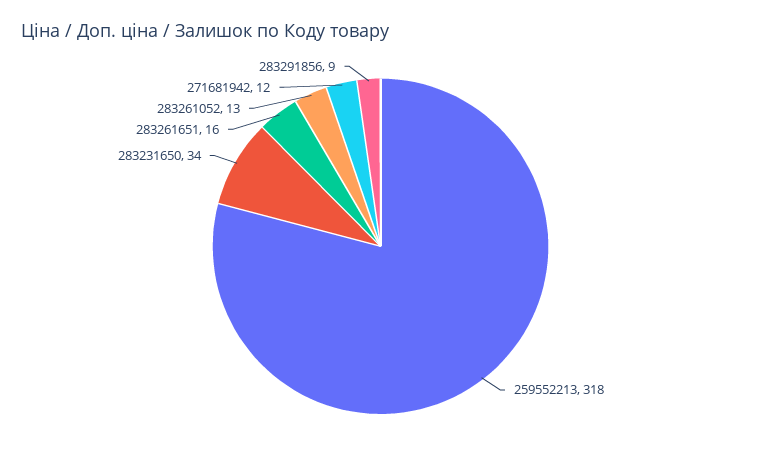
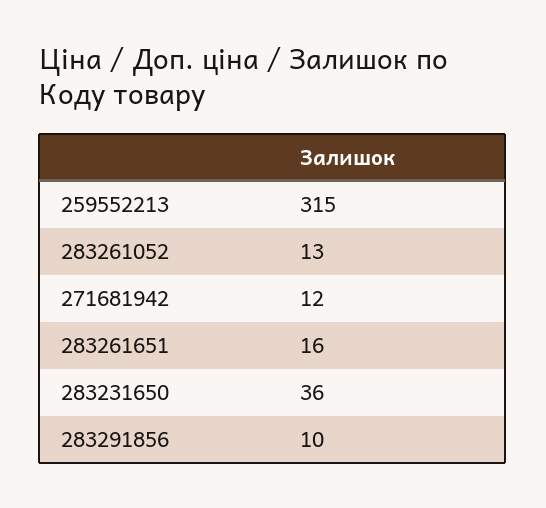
259552213: 318 -> 315
283231650: 34 -> 36
283291856: 9 -> 10

